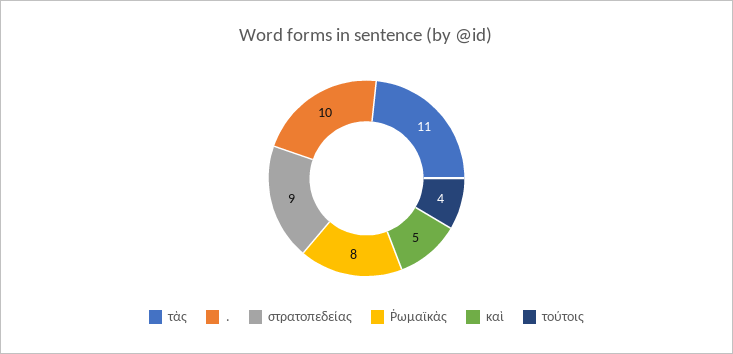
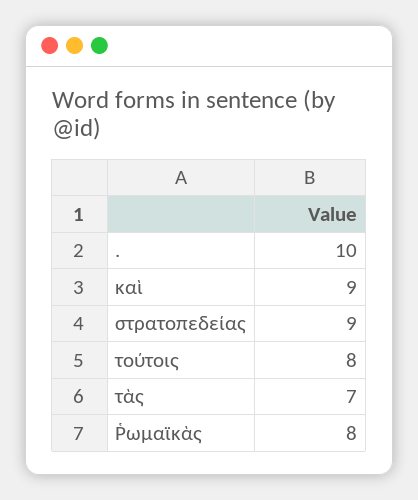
τὰς: 11 -> 7
καὶ: 5 -> 9
τούτοις: 4 -> 8

